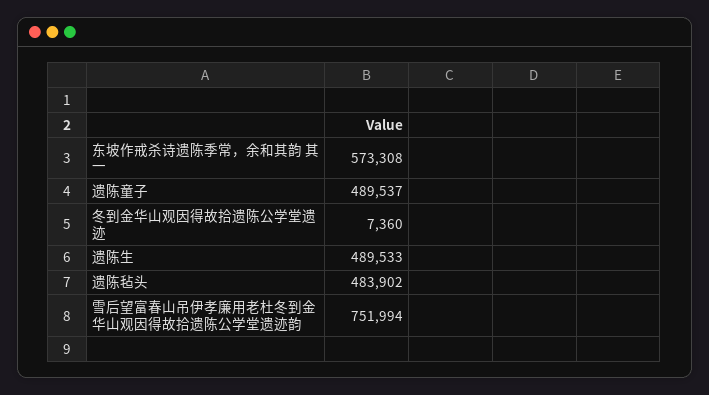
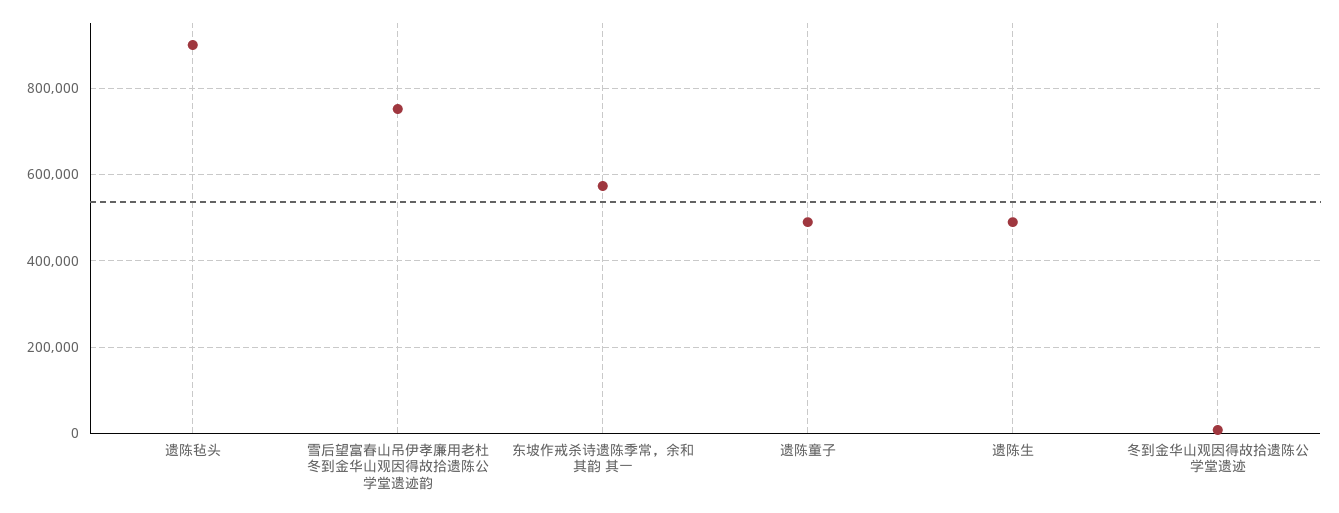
遗陈毡头: 483902 -> 900000

